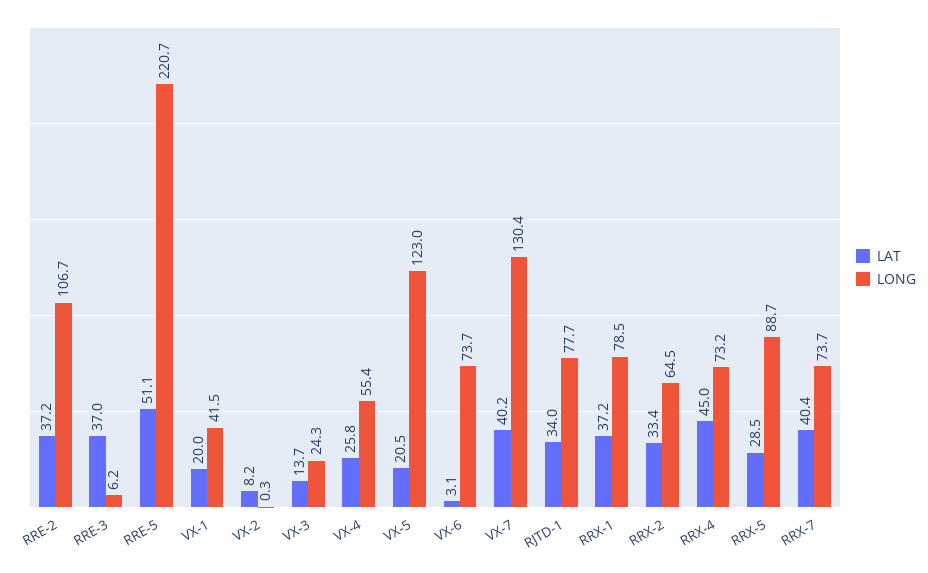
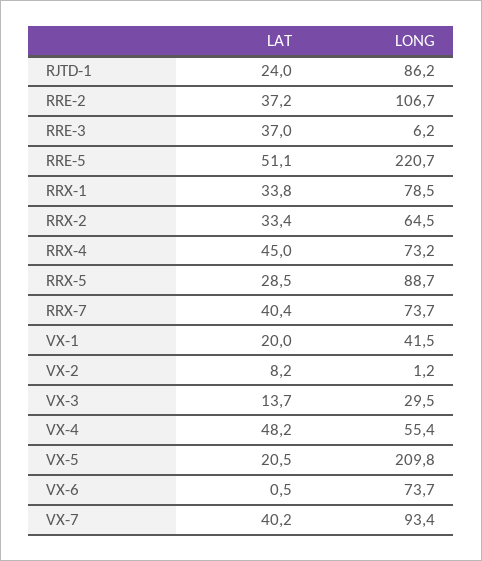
LONG, VX-2: 0.3 -> 1.2
LONG, VX-3: 24.3 -> 29.5
LAT, VX-4: 25.8 -> 48.2
LONG, VX-5: 123 -> 209.8
LAT, VX-6: 3.1 -> 0.5
LONG, VX-7: 130.4 -> 93.4
LAT, RJTD-1: 34 -> 24
LONG, RJTD-1: 77.7 -> 86.2
LAT, RRX-1: 37.2 -> 33.8

